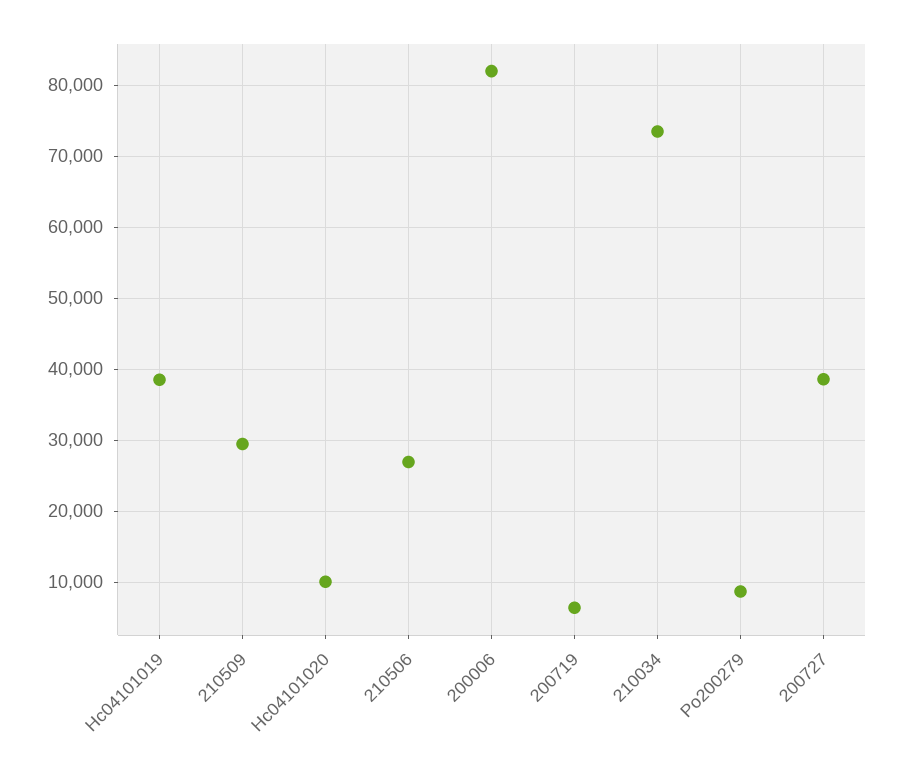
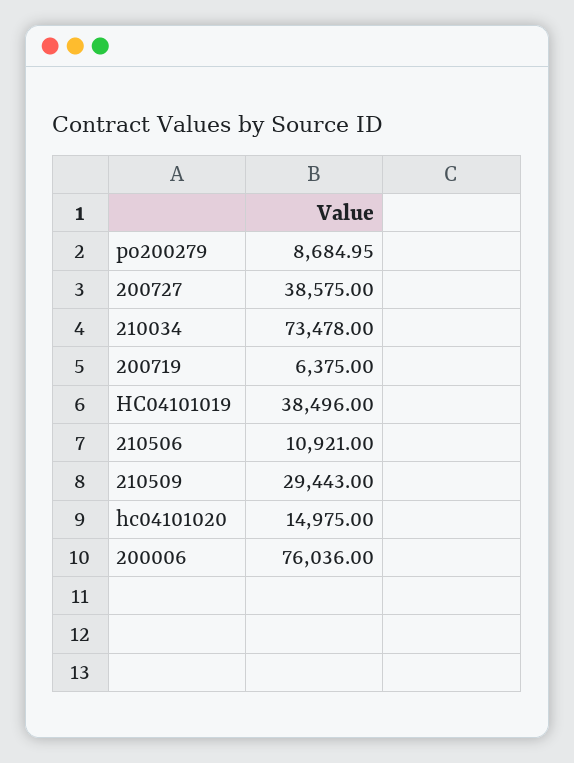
Hc04101020: 10000 -> 14975
210506: 27000 -> 10921
200006: 82000 -> 76036

